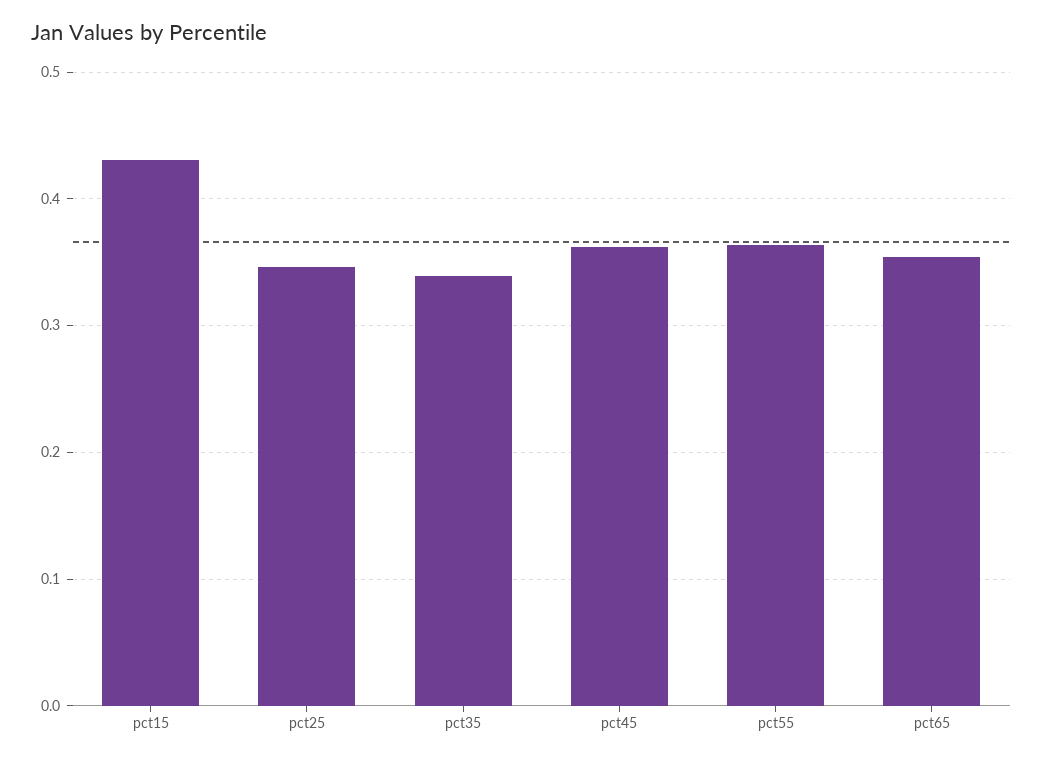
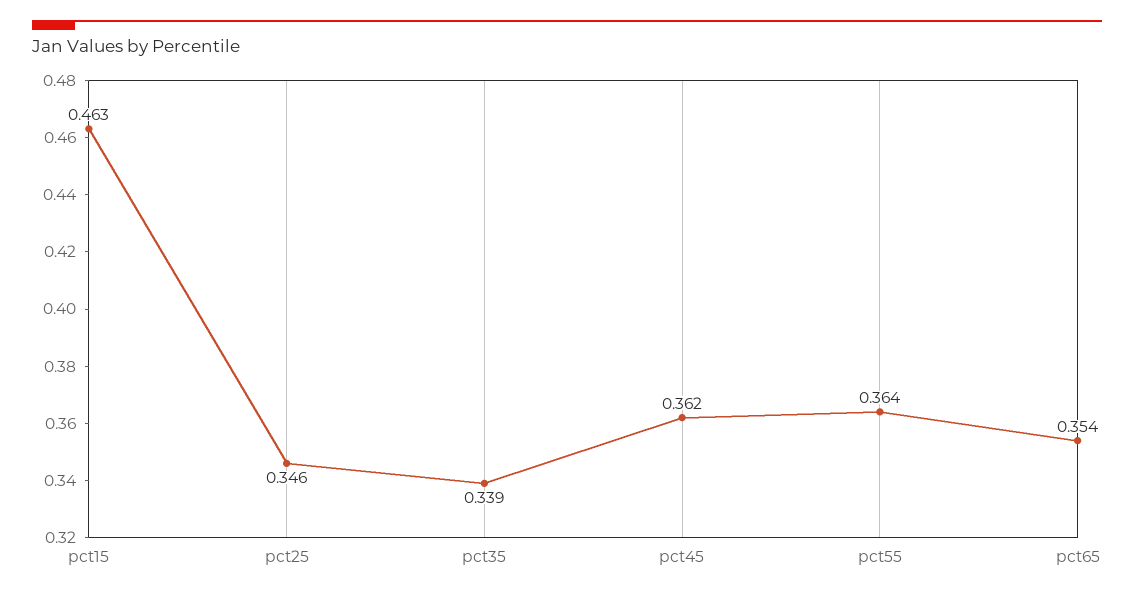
pct15: 0.43 -> 0.463

